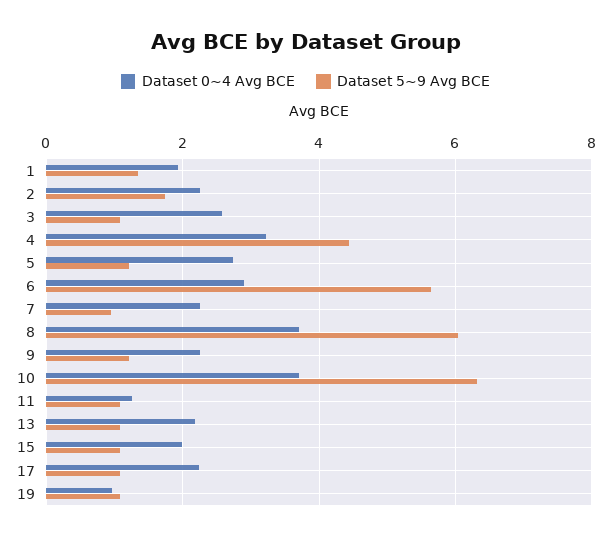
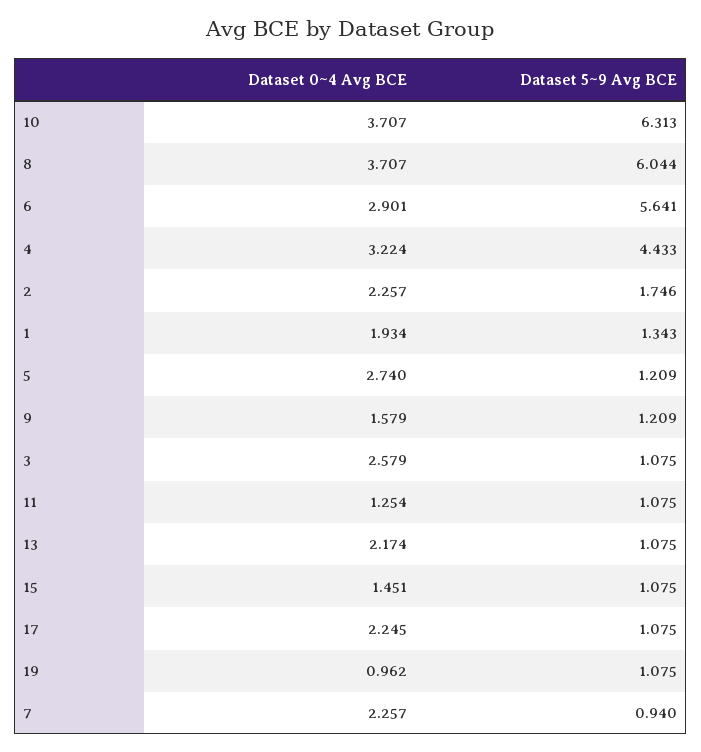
Dataset 0~4 Avg BCE, 9: 2.2 -> 1.579
Dataset 0~4 Avg BCE, 15: 2 -> 1.451

